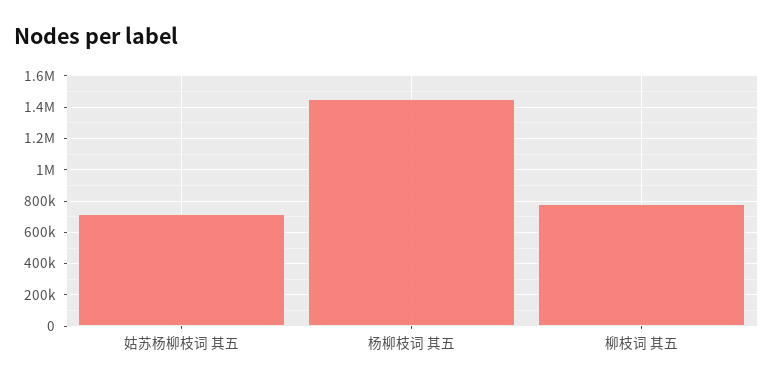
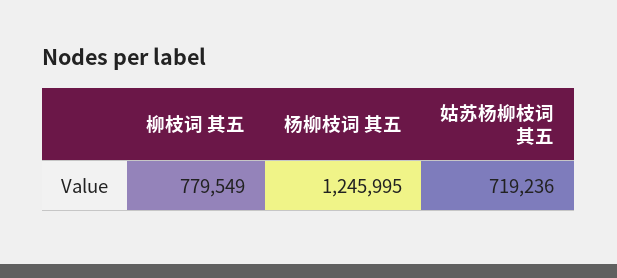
杨柳枝词 其五: 1450000 -> 1245995

